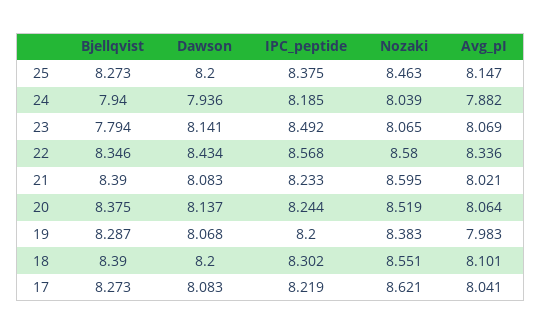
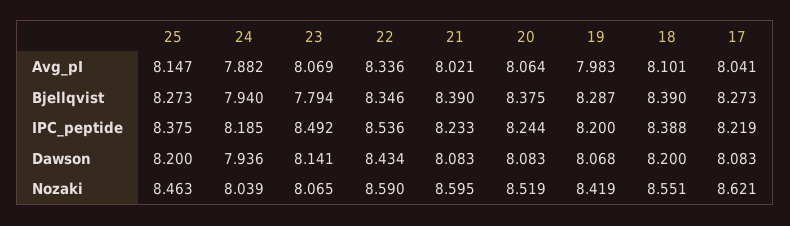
IPC_peptide, 22: 8.568 -> 8.536
Nozaki, 22: 8.58 -> 8.59
Dawson, 20: 8.137 -> 8.083
Nozaki, 19: 8.383 -> 8.419
IPC_peptide, 18: 8.302 -> 8.388

